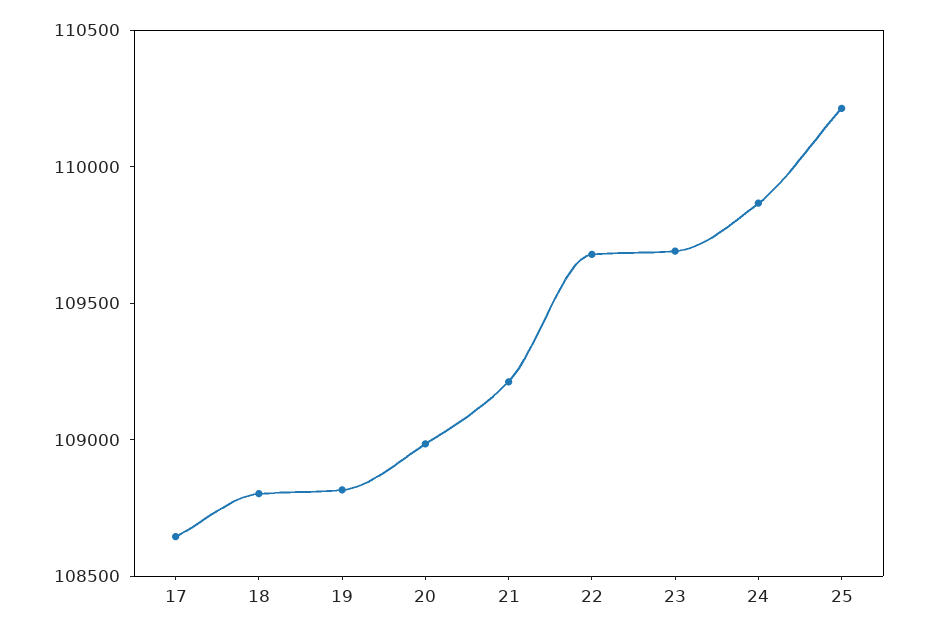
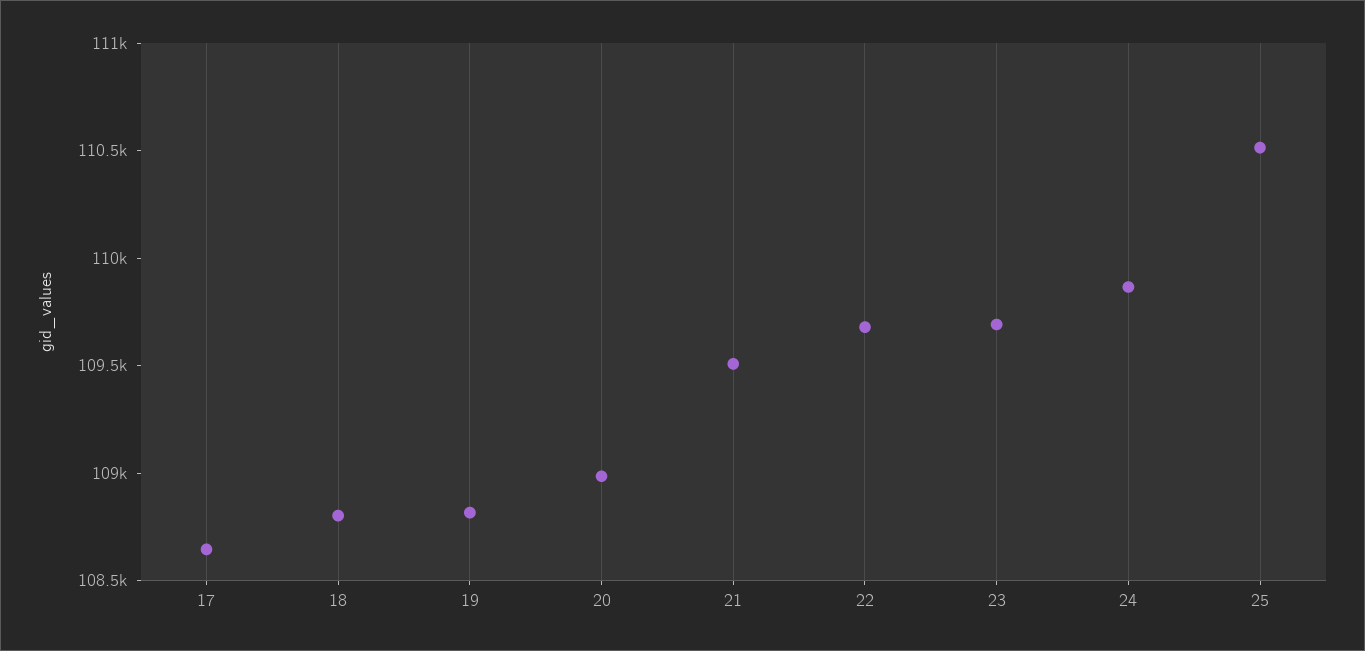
21: 109200 -> 109500
25: 110200 -> 110500

